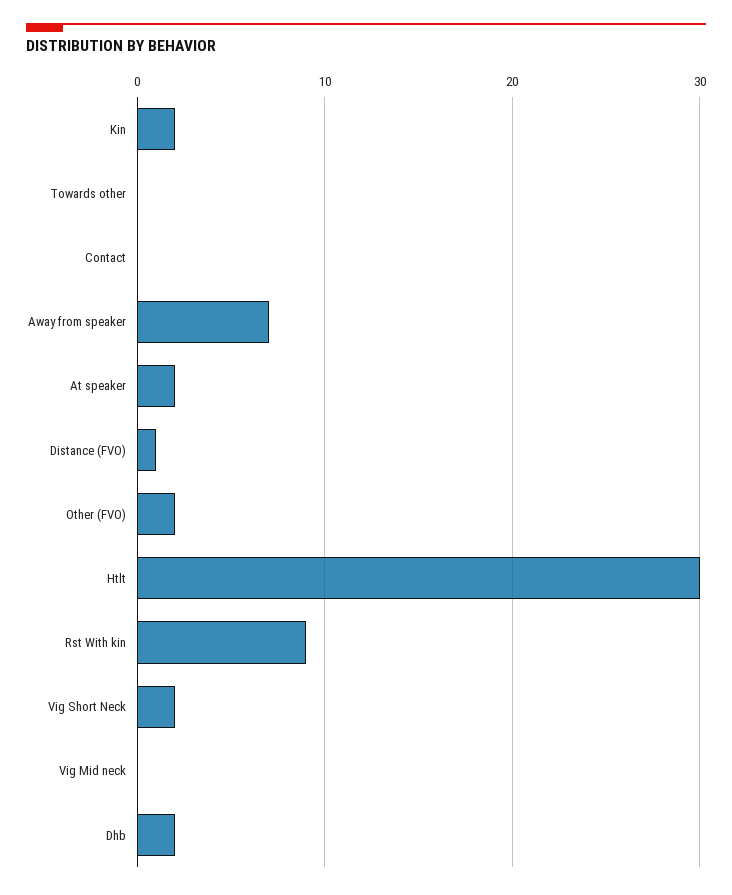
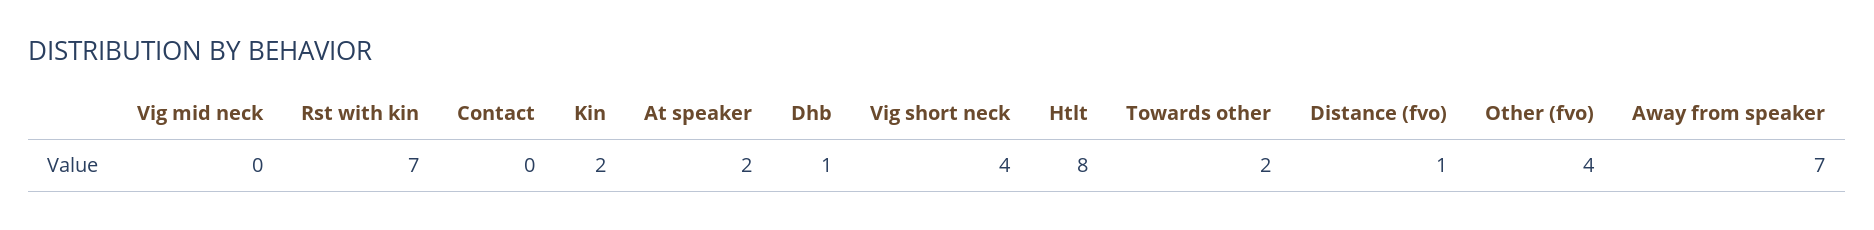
Towards other: 0 -> 2
Other (FVO): 2 -> 4
Htlt: 30 -> 8
Rst With kin: 9 -> 7
Vig Short Neck: 2 -> 4
Dhb: 2 -> 1

